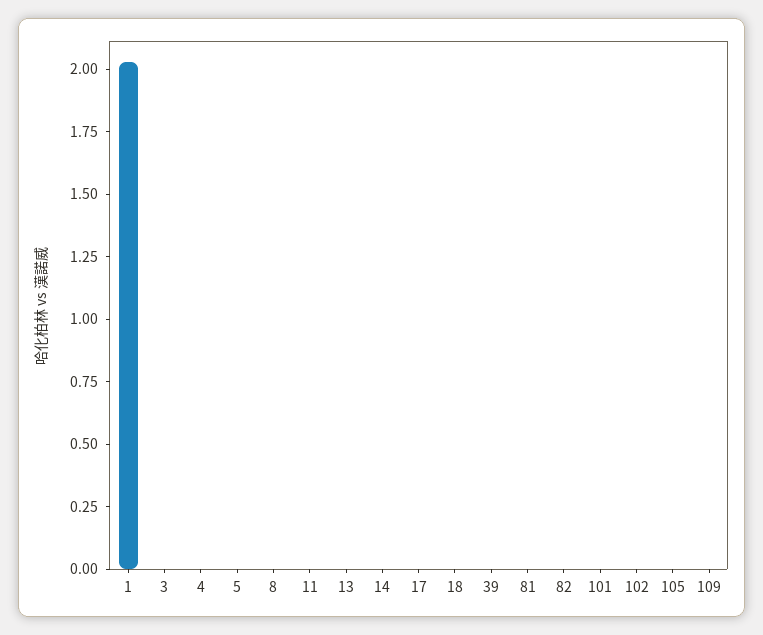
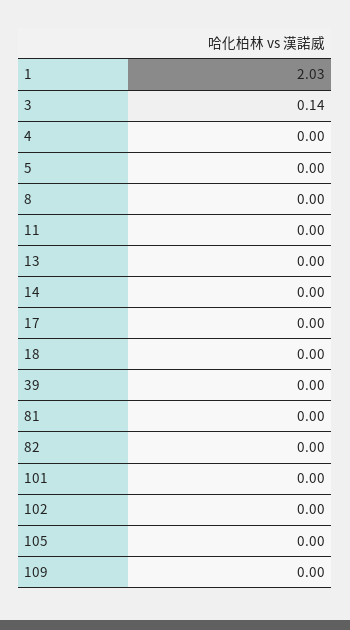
3: 0 -> 0.14

